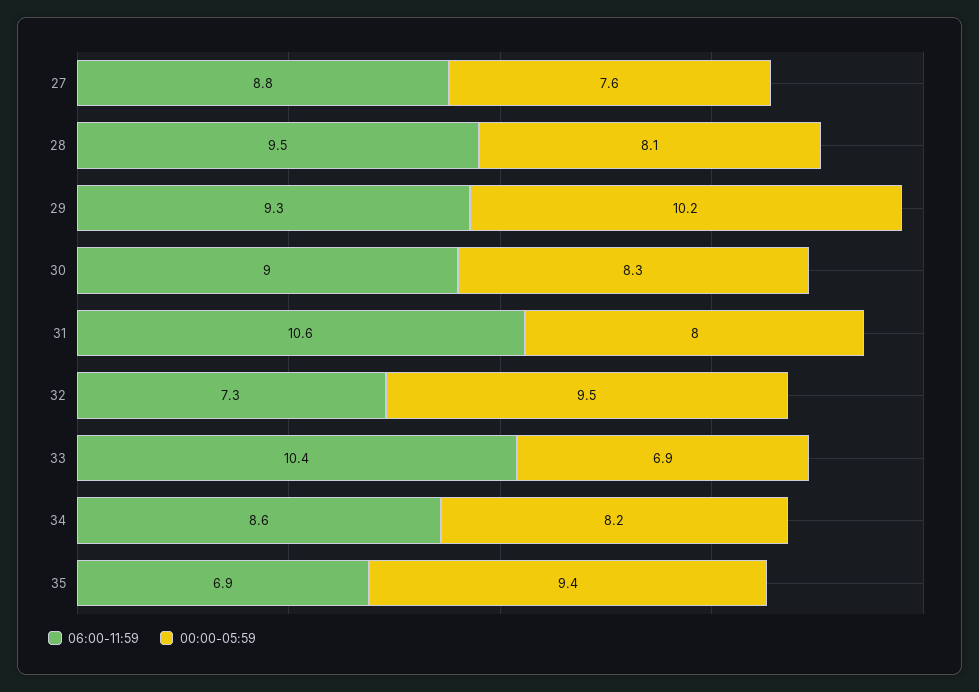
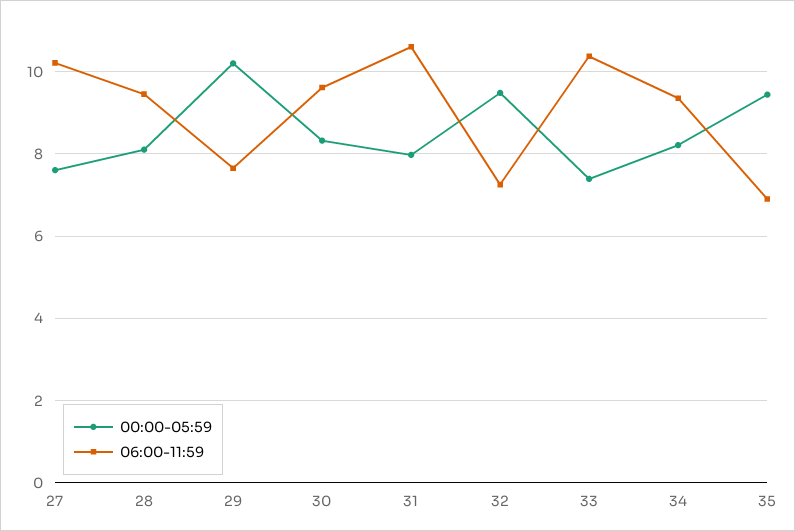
06:00-11:59, 27: 8.8 -> 10.2
06:00-11:59, 29: 9.3 -> 7.6
06:00-11:59, 30: 9 -> 9.6
00:00-05:59, 33: 6.9 -> 7.4
06:00-11:59, 34: 8.6 -> 9.4

